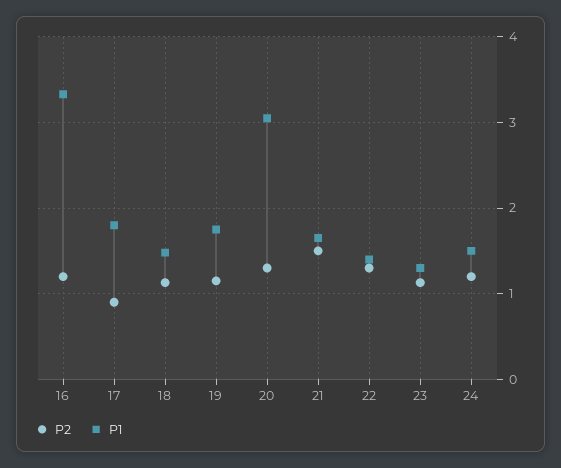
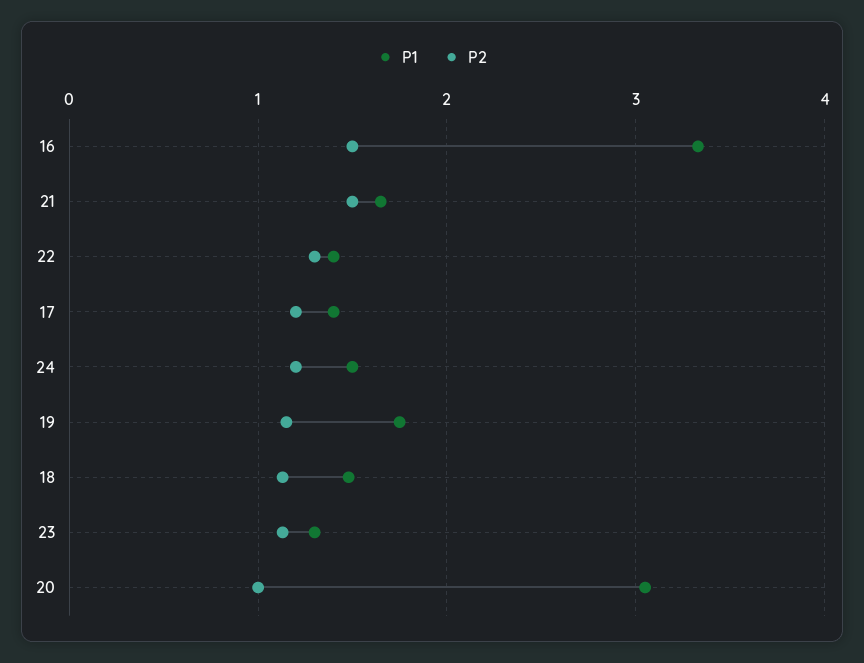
P2, 16: 1.2 -> 1.5
P2, 17: 0.9 -> 1.2
P1, 17: 1.8 -> 1.4
P2, 20: 1.3 -> 1

